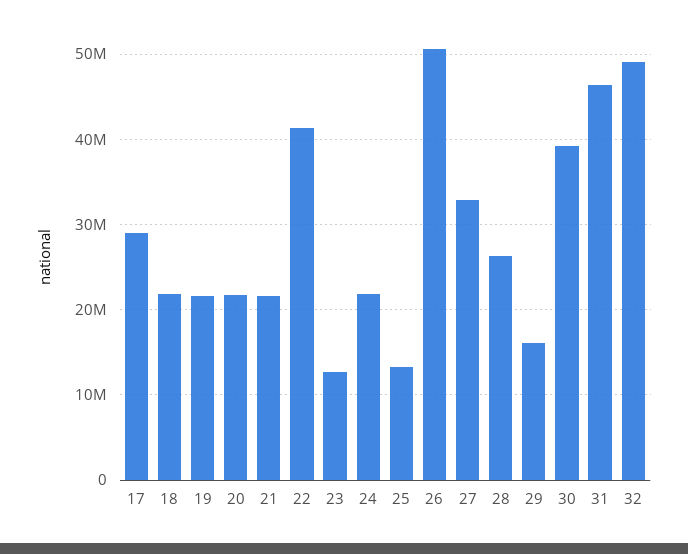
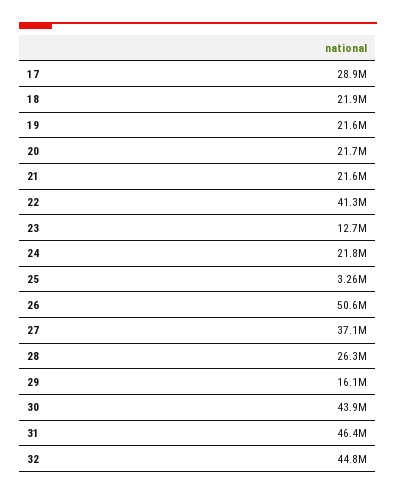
25: 13000000 -> 3260000
27: 33000000 -> 37100000
30: 39000000 -> 43900000
32: 49000000 -> 44800000

